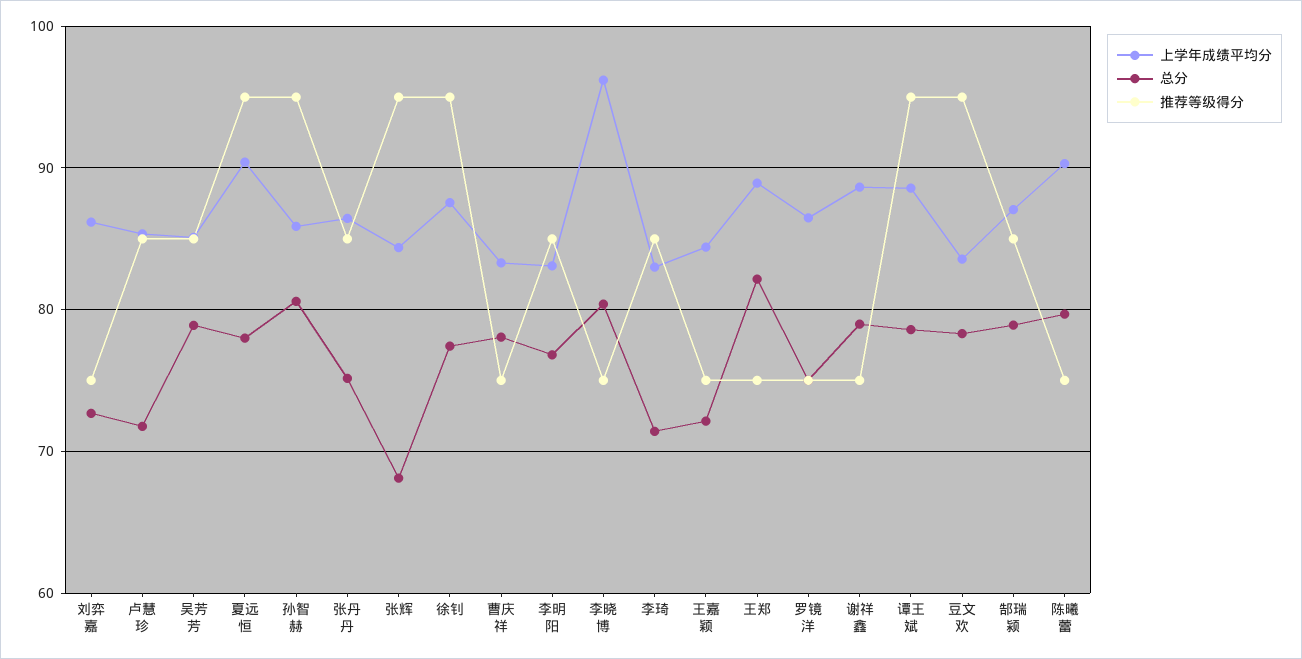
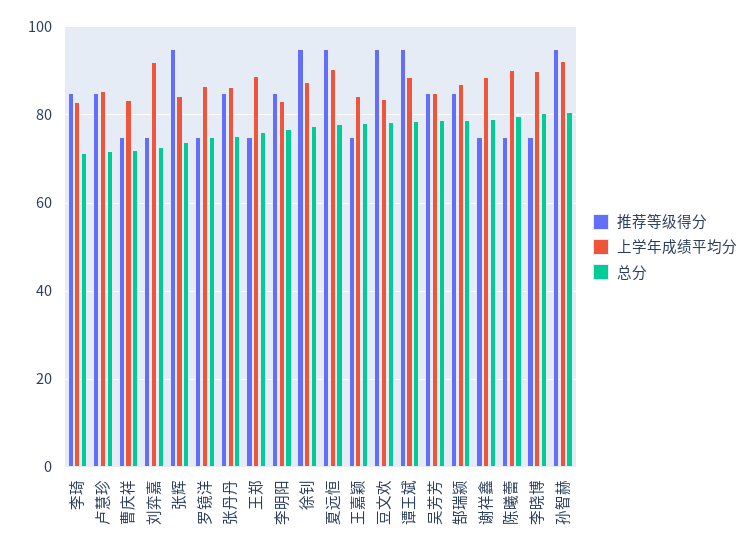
上学年成绩平均分, 刘弈嘉: 86 -> 92
上学年成绩平均分, 孙智赫: 86 -> 92
总分, 张辉: 68 -> 74
总分, 曹庆祥: 78 -> 72
上学年成绩平均分, 李晓博: 96 -> 90
总分, 王嘉颖: 72 -> 78
总分, 王郑: 82 -> 76

